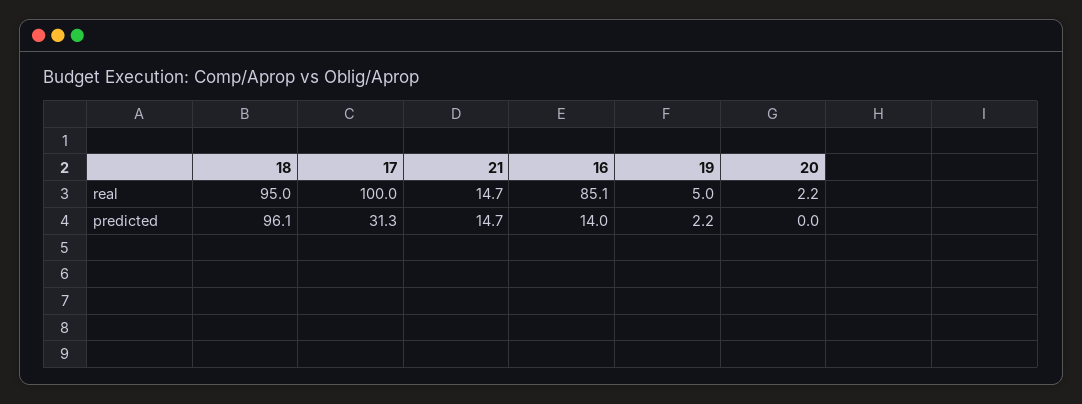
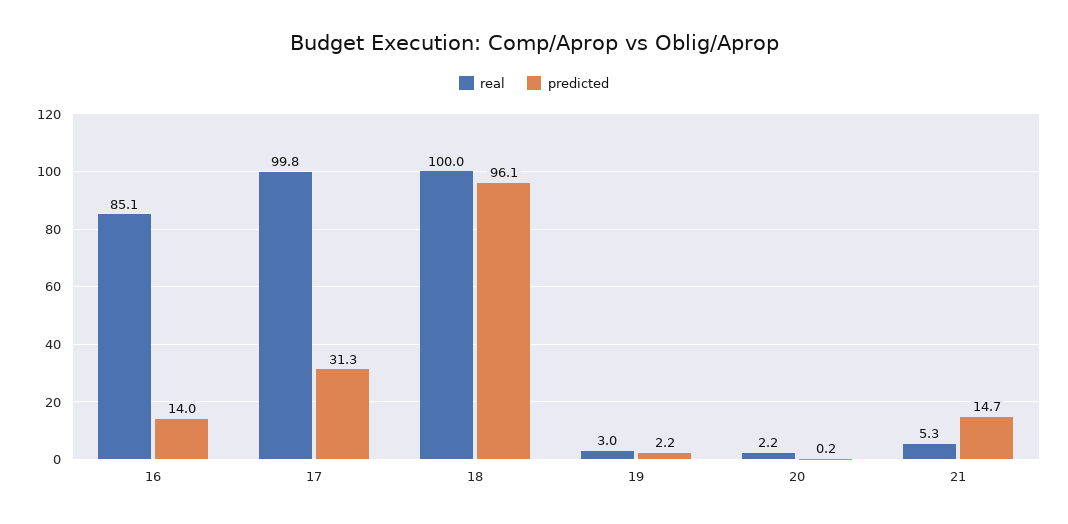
real, 18: 95 -> 100
real, 17: 100 -> 99.8
real, 21: 14.7 -> 5.3
real, 19: 5 -> 3
predicted, 20: 0 -> 0.2

